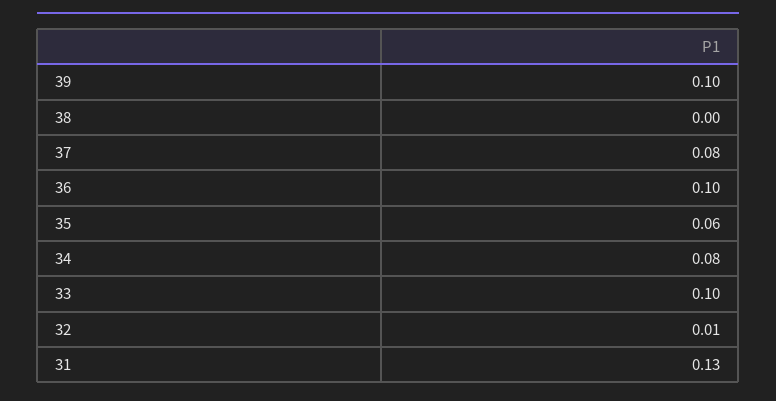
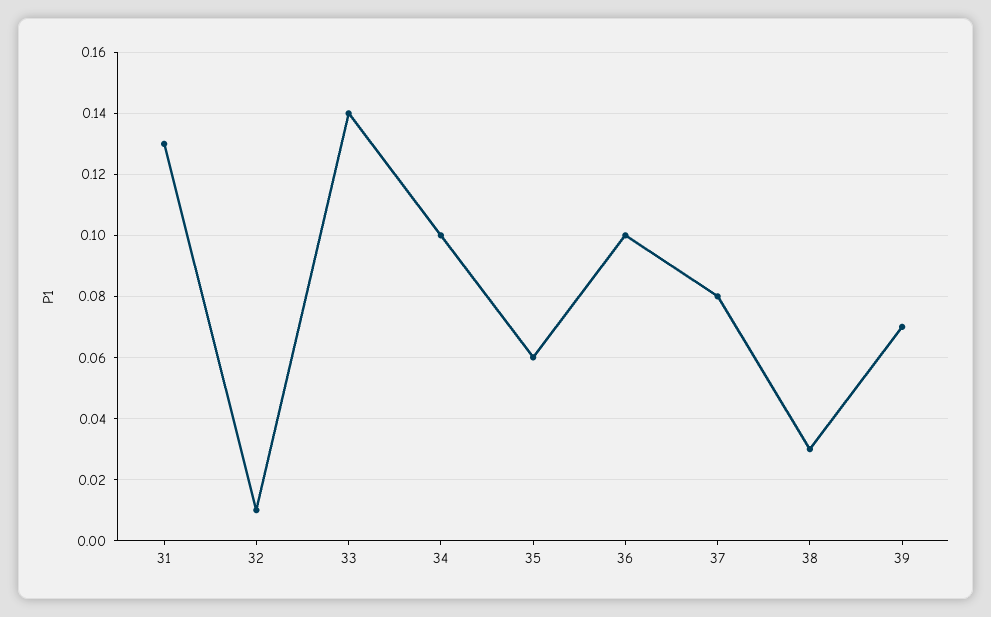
39: 0.1 -> 0.07
38: 0 -> 0.03
34: 0.08 -> 0.1
33: 0.1 -> 0.14

